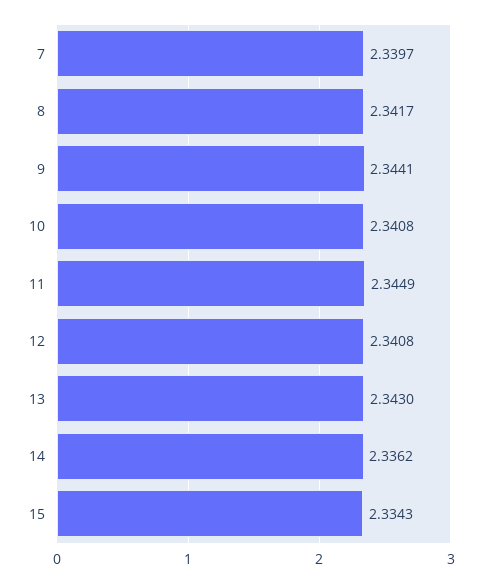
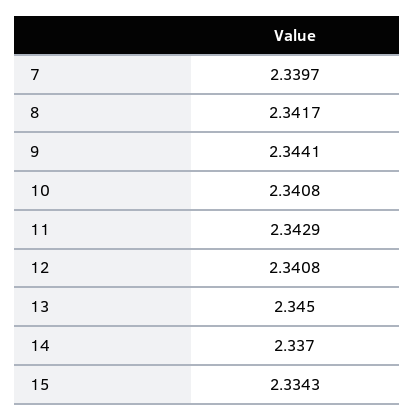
11: 2.3449 -> 2.3429
13: 2.343 -> 2.345
14: 2.3362 -> 2.337

